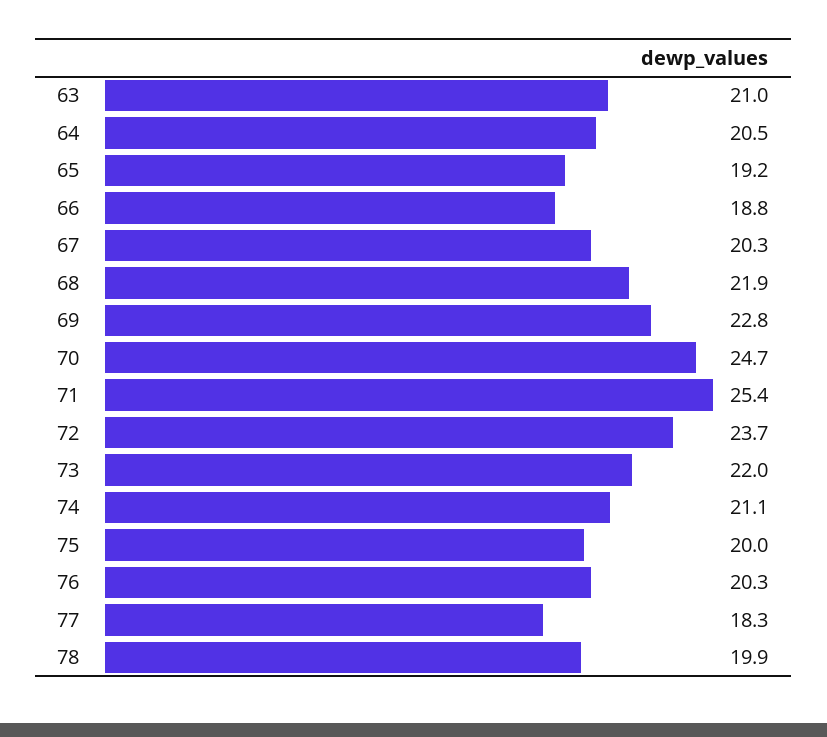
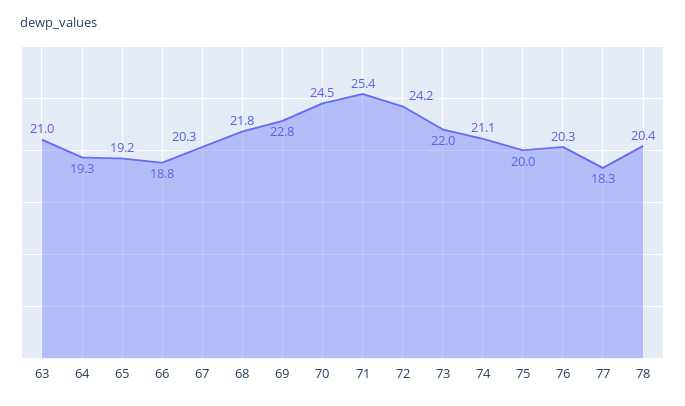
64: 20.5 -> 19.3
68: 21.9 -> 21.8
70: 24.7 -> 24.5
72: 23.7 -> 24.2
78: 19.9 -> 20.4

